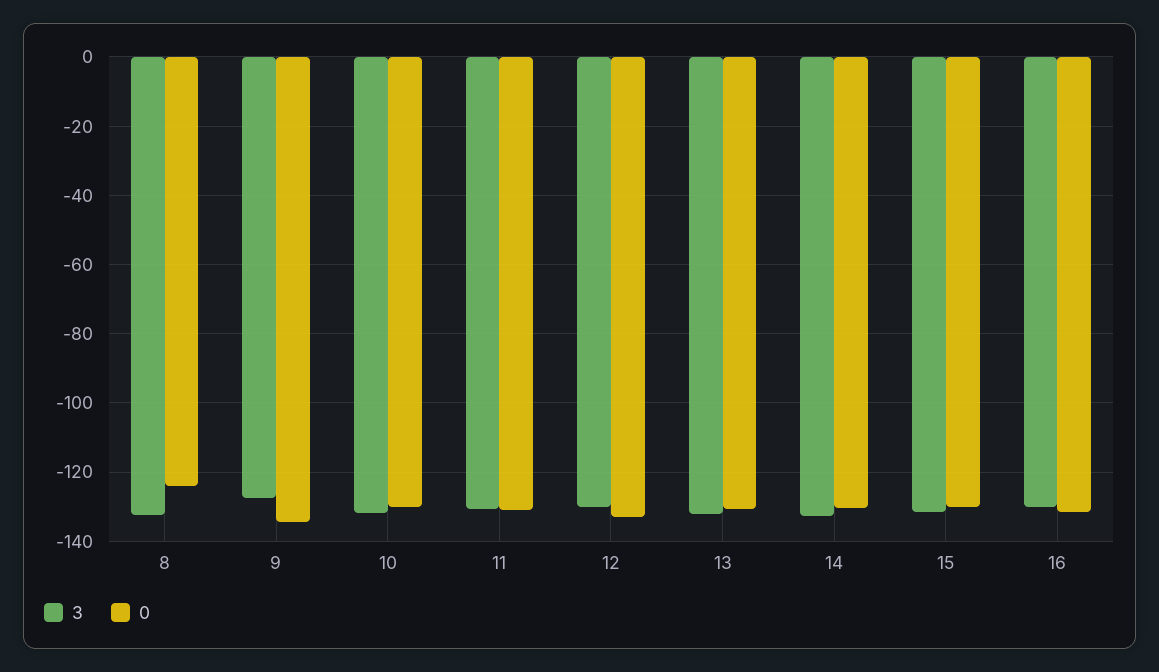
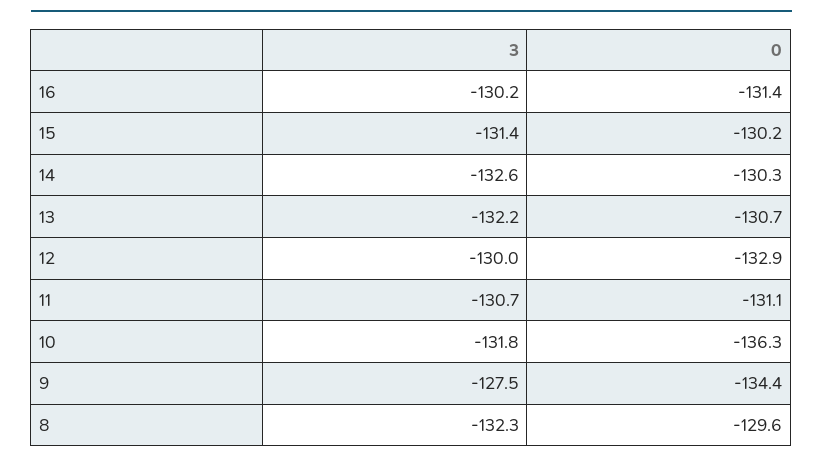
0, 8: -124 -> -129.6
0, 10: -130 -> -136.3

